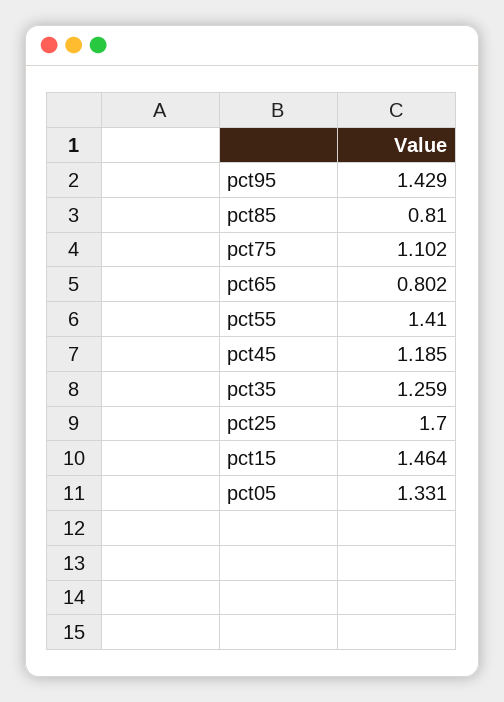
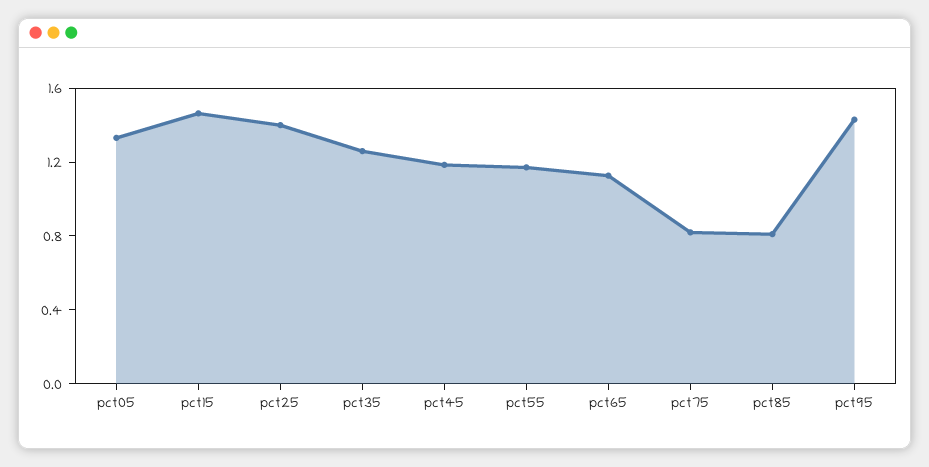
pct75: 1.102 -> 0.8
pct65: 0.802 -> 1.1
pct55: 1.41 -> 1.2
pct25: 1.7 -> 1.4

